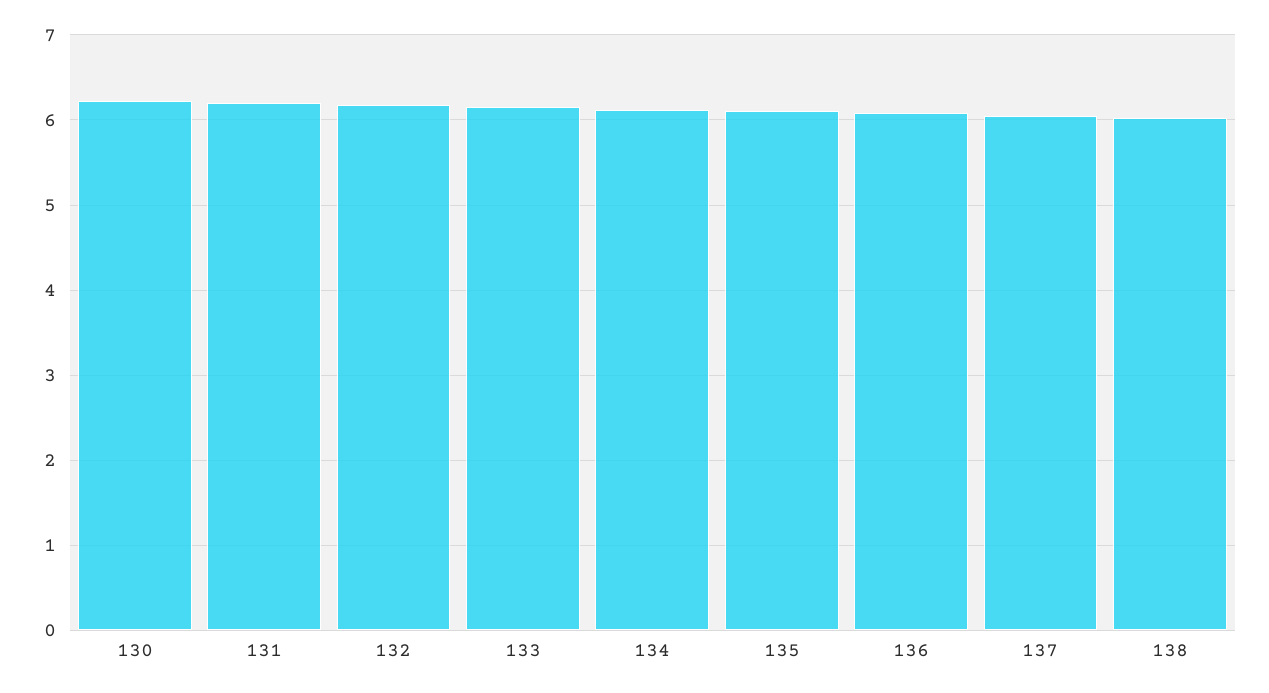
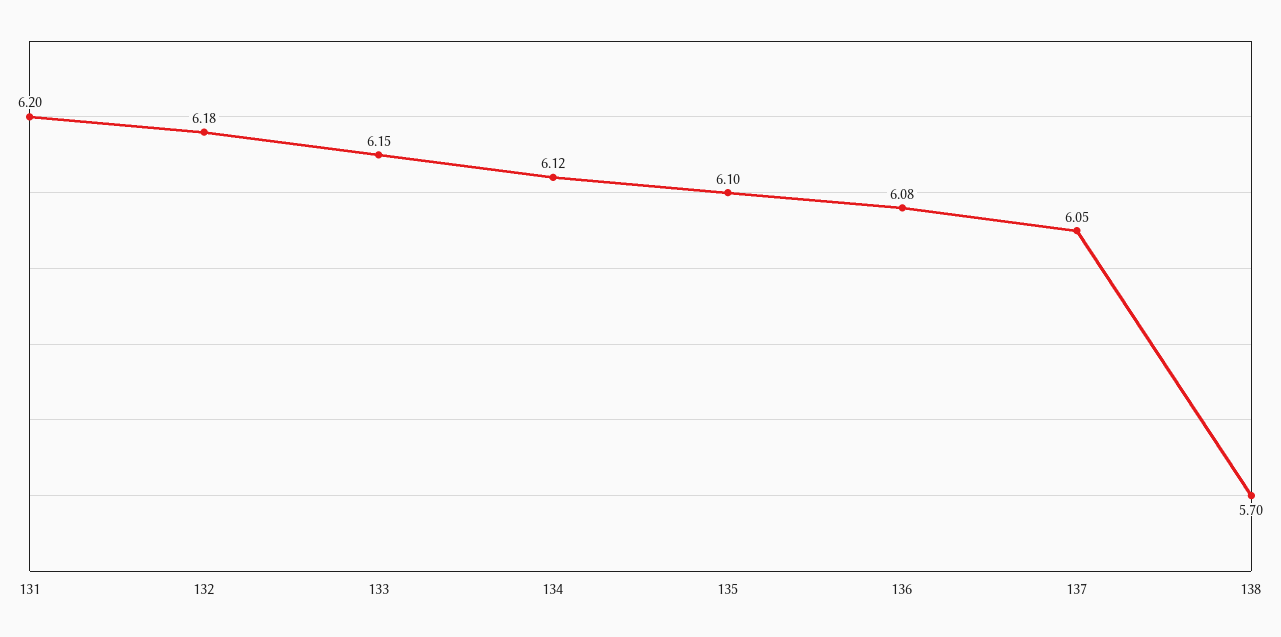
130: 6.2 -> none
138: 6 -> 5.7

